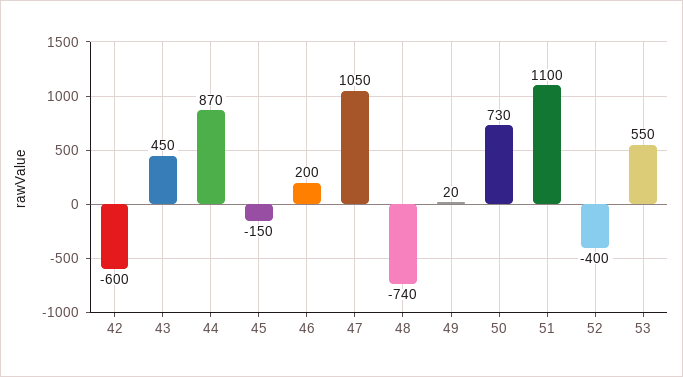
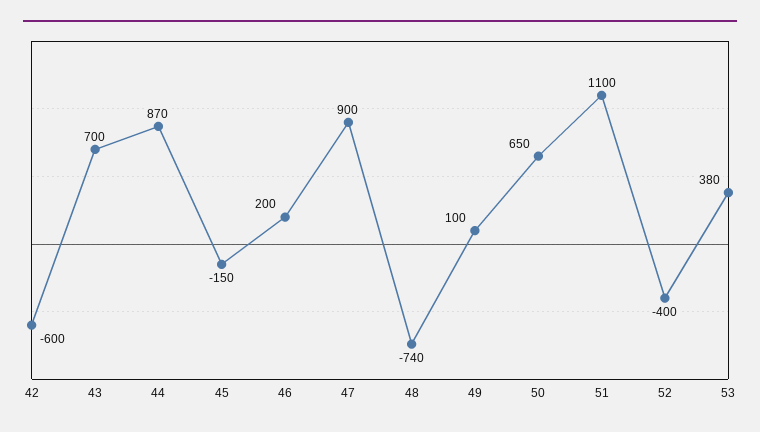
43: 450 -> 700
47: 1050 -> 900
49: 20 -> 100
50: 730 -> 650
53: 550 -> 380

